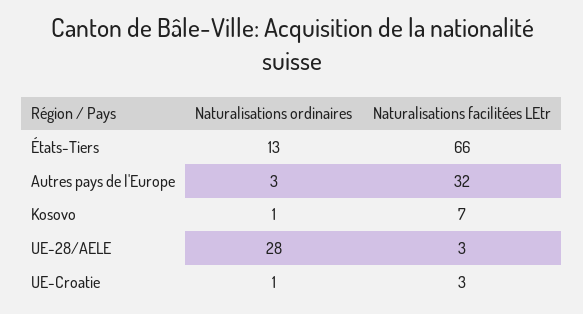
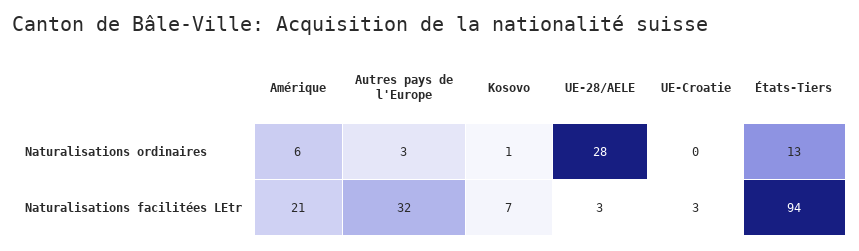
Naturalisations facilitées LEtr, États-Tiers: 66 -> 94
Naturalisations ordinaires, UE-Croatie: 1 -> 0
Naturalisations ordinaires, Amérique: none -> 6
Naturalisations facilitées LEtr, Amérique: none -> 21

